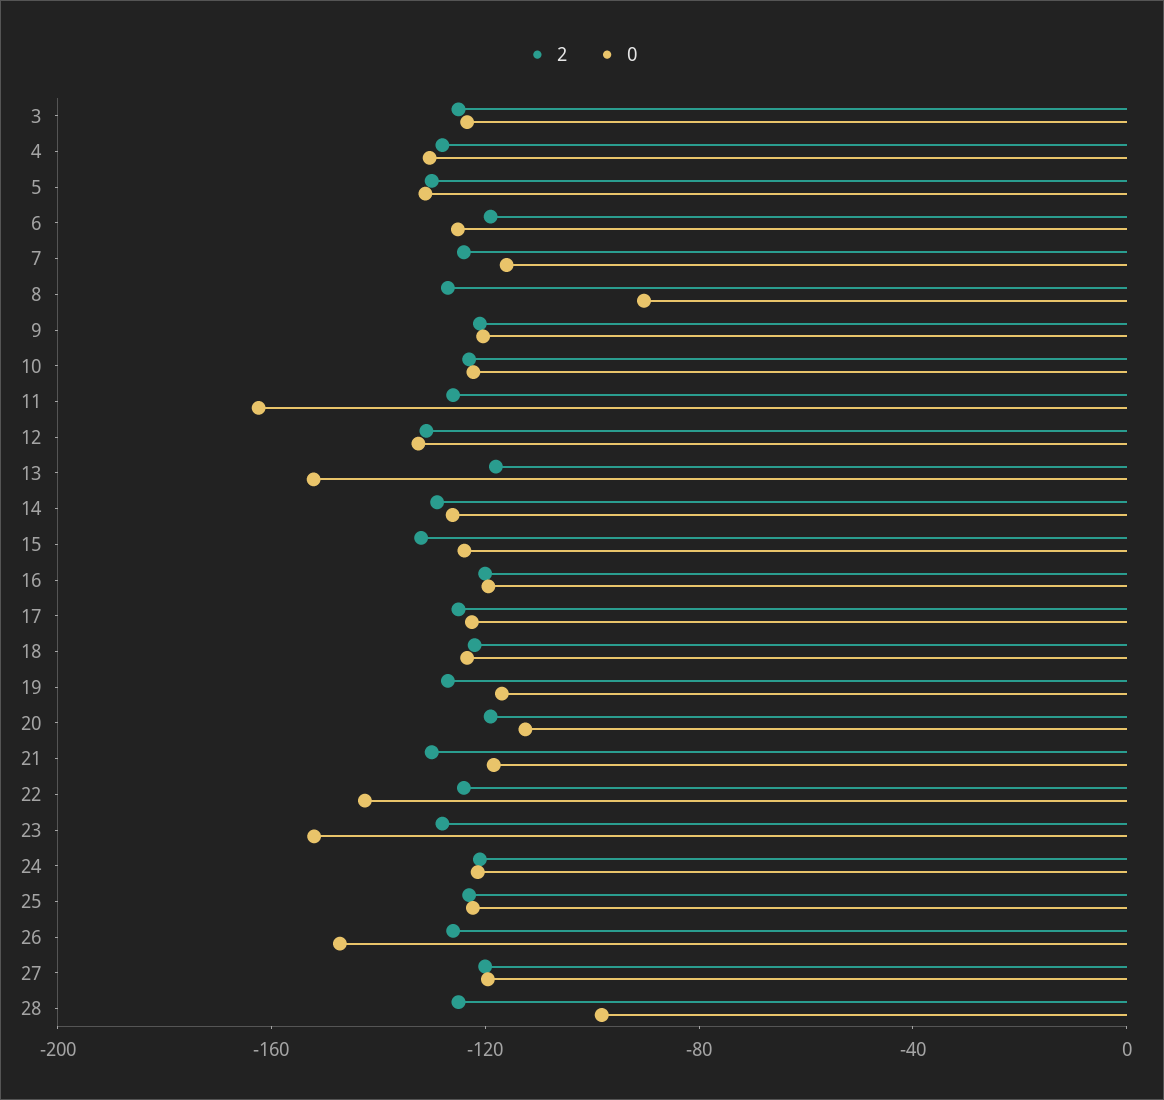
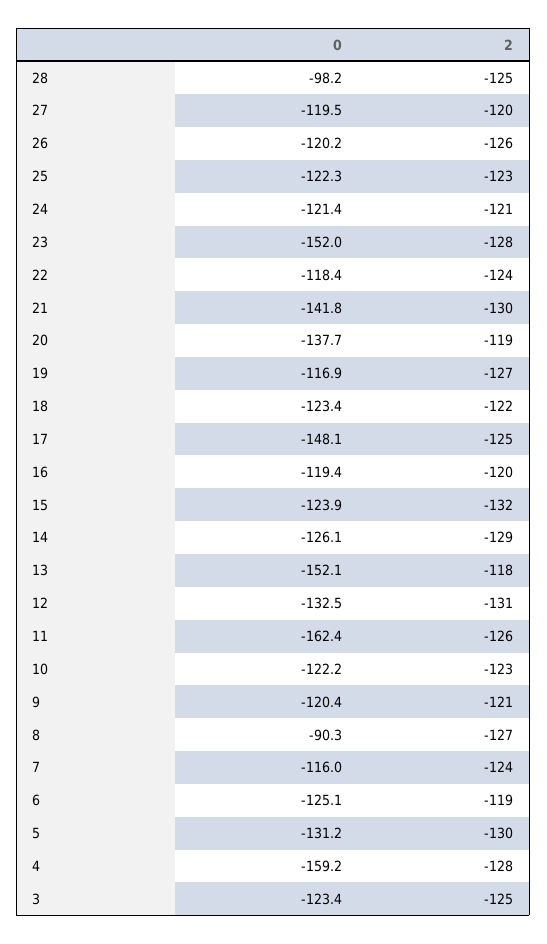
0, 4: -130 -> -159.2
0, 17: -120 -> -148.1
0, 20: -110 -> -137.7
0, 21: -120 -> -141.8
0, 22: -140 -> -118.4
0, 26: -150 -> -120.2

